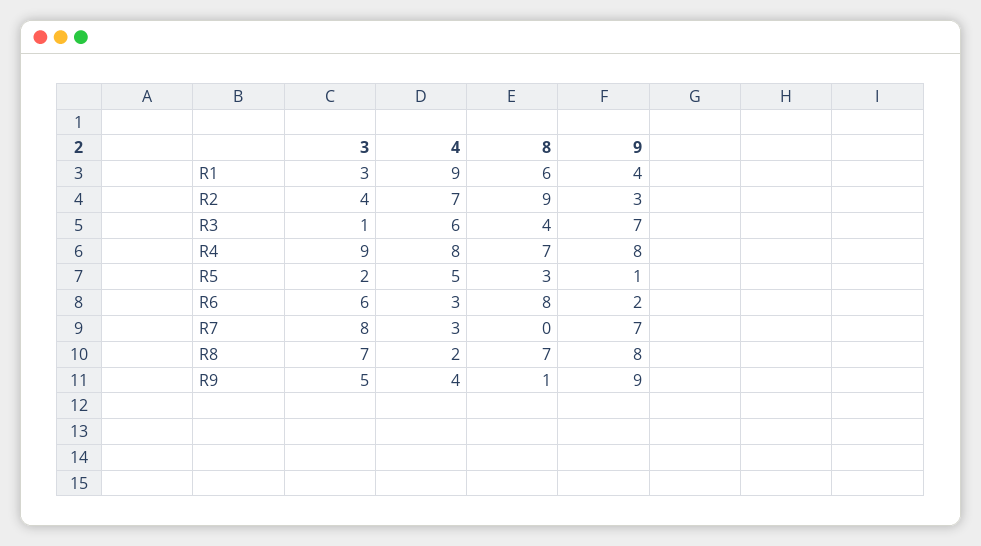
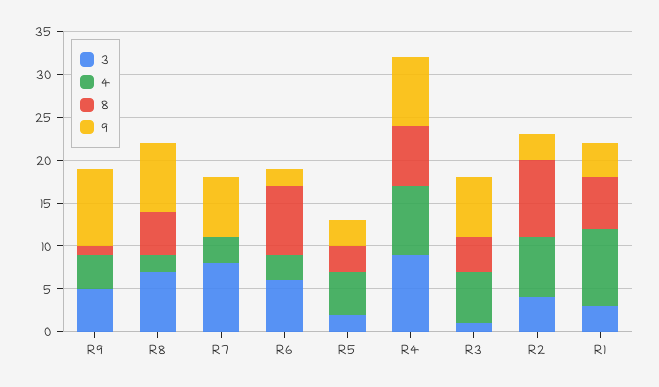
9, R5: 1 -> 3
8, R8: 7 -> 5

